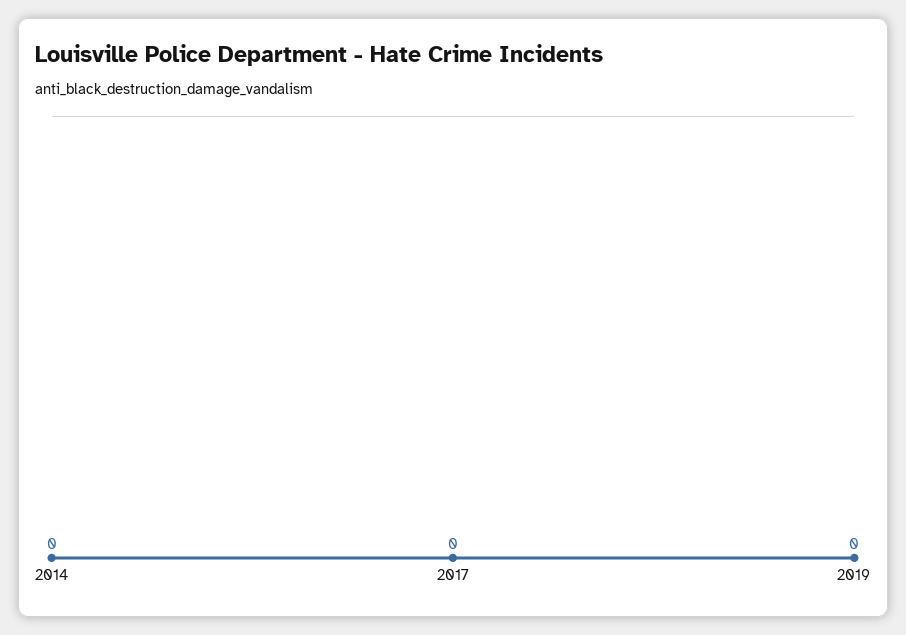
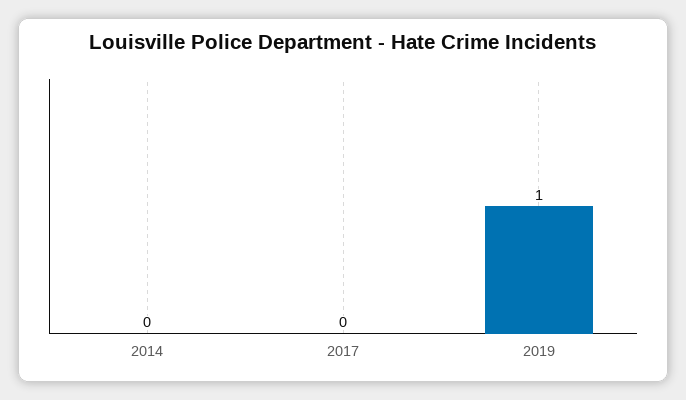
2019: 0 -> 1

